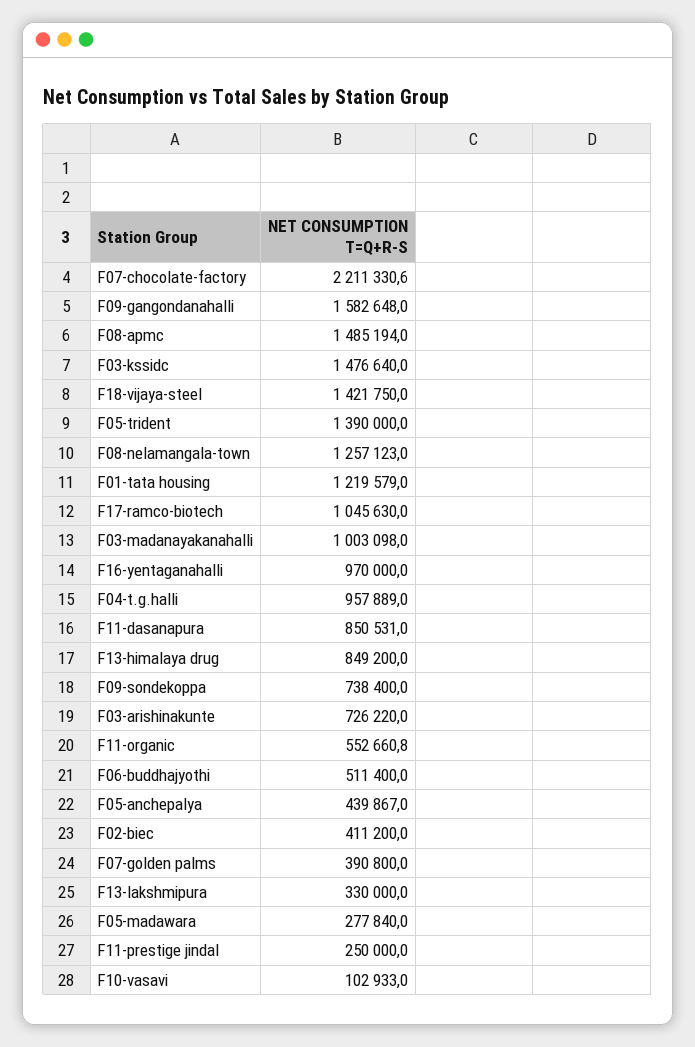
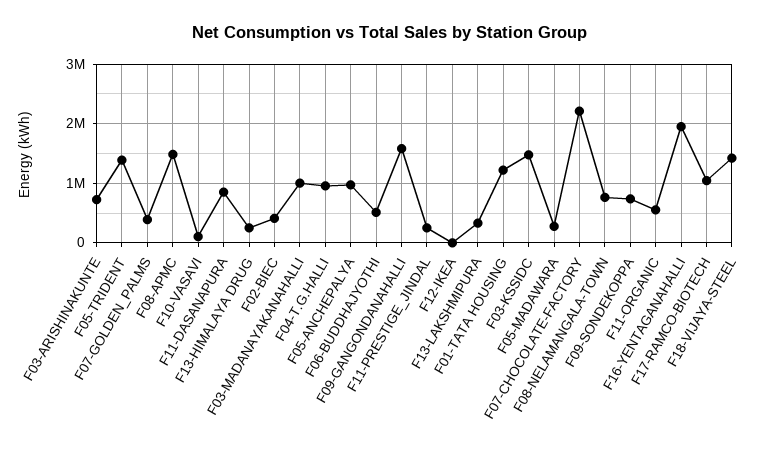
F08-nelamangala-town: 1257123 -> 800000
F16-yentaganahalli: 970000 -> 2000000
F13-himalaya drug: 849200 -> 200000
F05-anchepalya: 439867 -> 1000000
F12-IKEA: none -> 0

